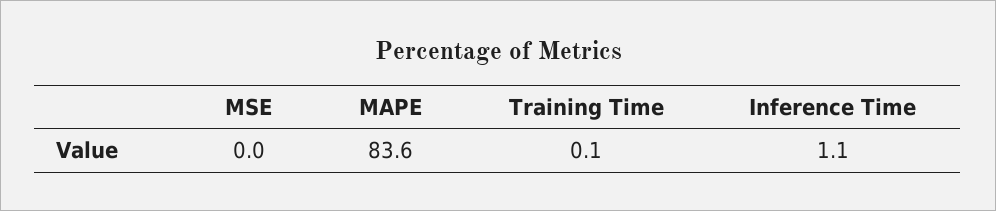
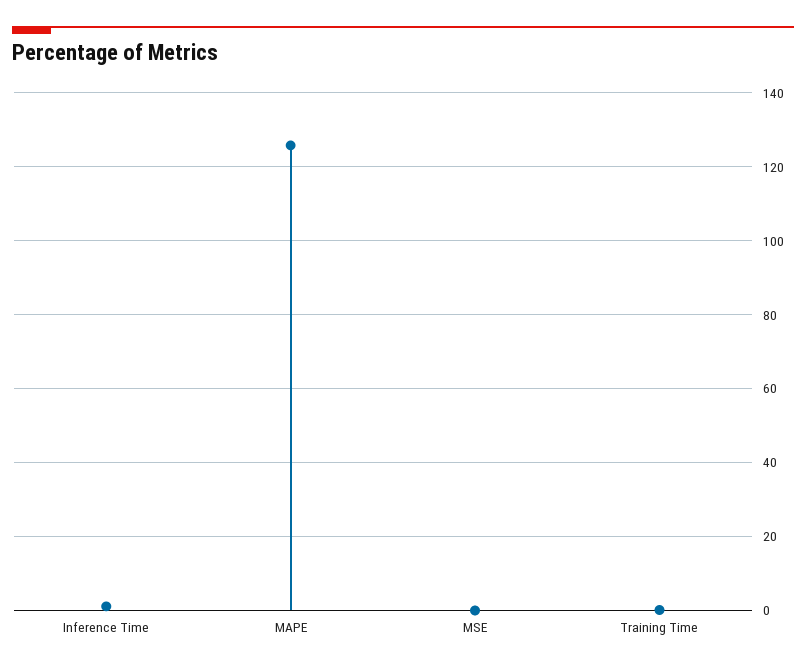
MAPE: 83.6 -> 126

